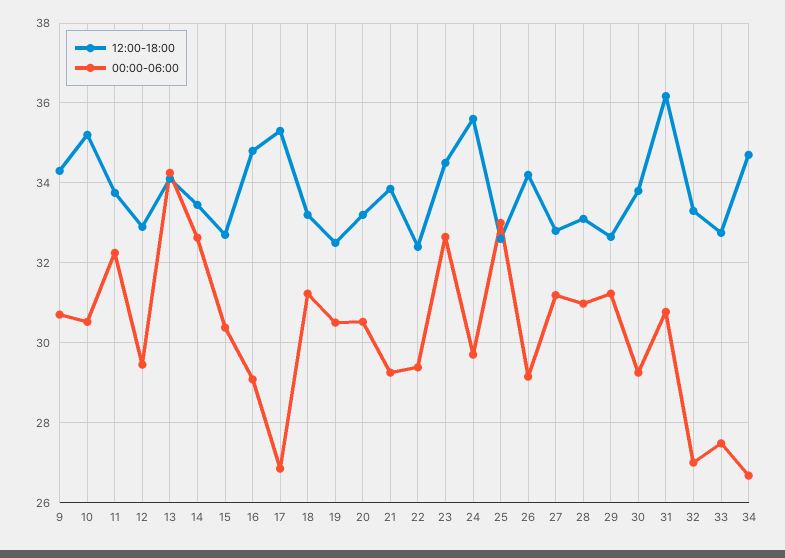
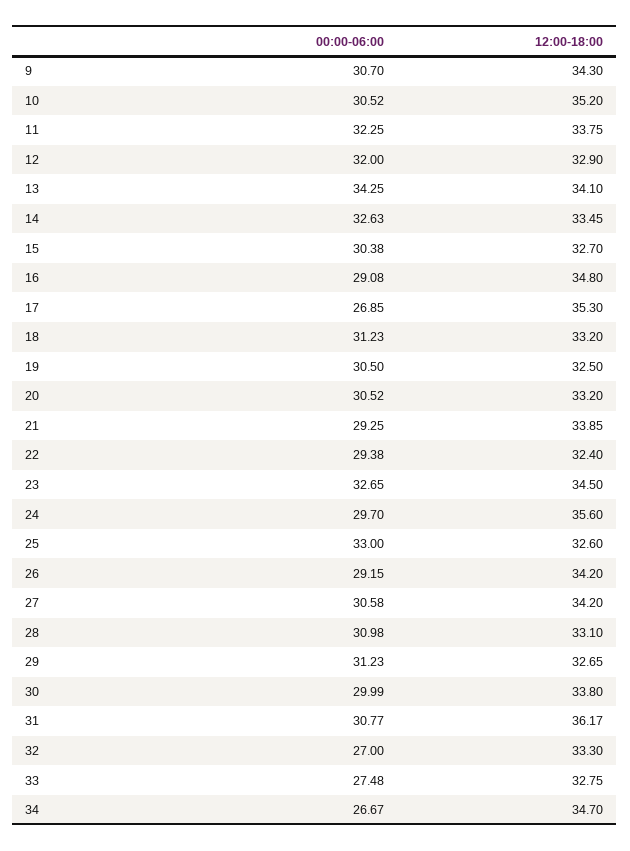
00:00-06:00, 12: 29.4 -> 32
12:00-18:00, 27: 32.8 -> 34.2
00:00-06:00, 27: 31.2 -> 30.58
00:00-06:00, 30: 29.2 -> 29.99

